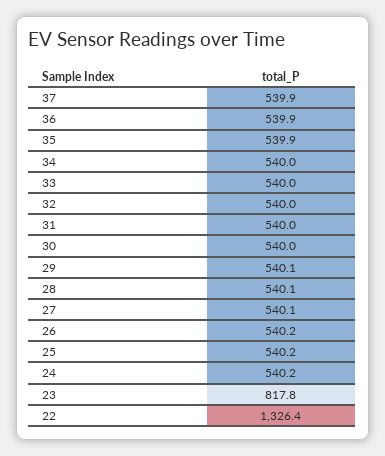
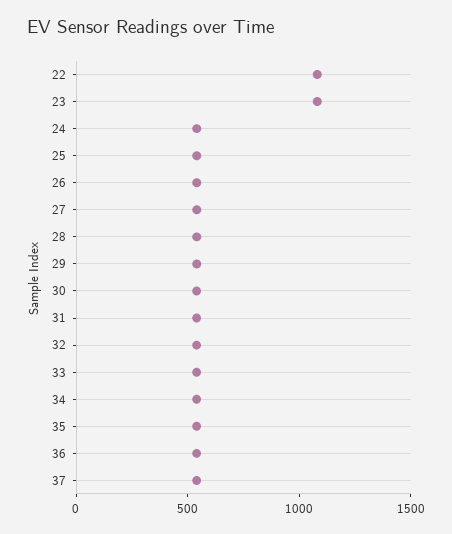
23: 817.8 -> 1100
22: 1326.4 -> 1100

